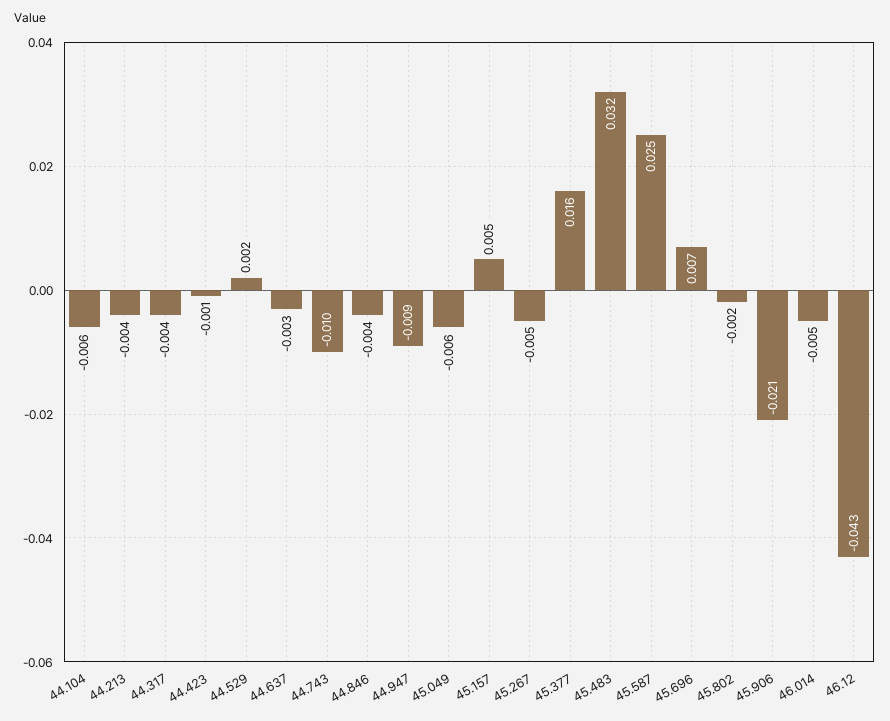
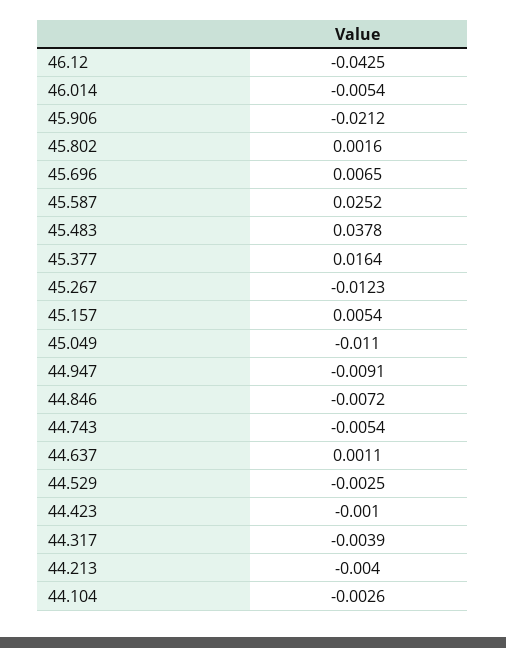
44.104: -0.006 -> -0.0026
44.529: 0.002 -> -0.0025
44.637: -0.003 -> 0.0011
44.743: -0.01 -> -0.0054
44.846: -0.004 -> -0.0072
45.049: -0.006 -> -0.011
45.267: -0.005 -> -0.0123
45.483: 0.032 -> 0.0378
45.802: -0.002 -> 0.0016

